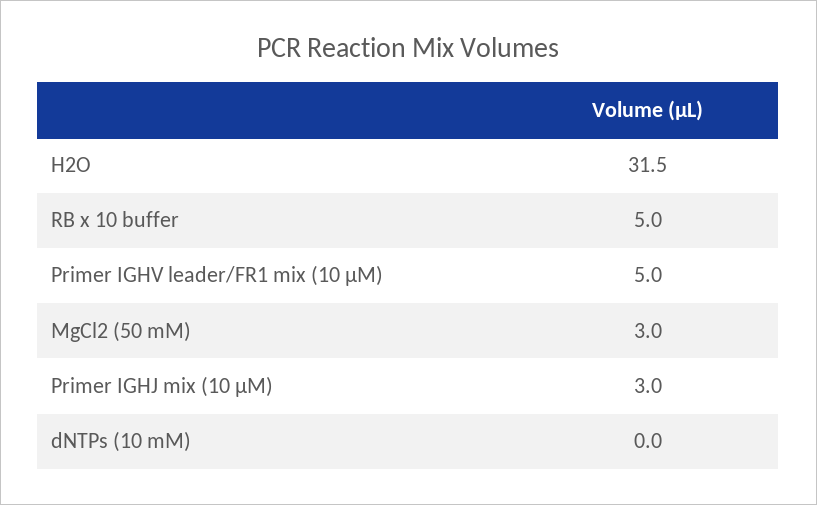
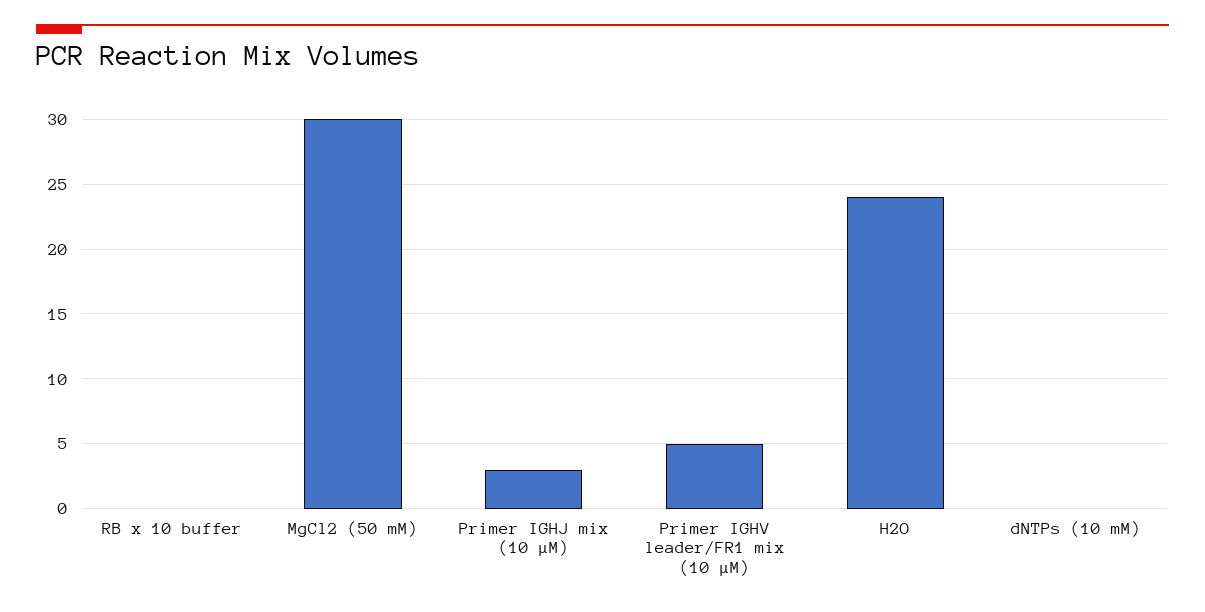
H2O: 31.5 -> 24
RB x 10 buffer: 5 -> 0
MgCl2 (50 mM): 3 -> 30

